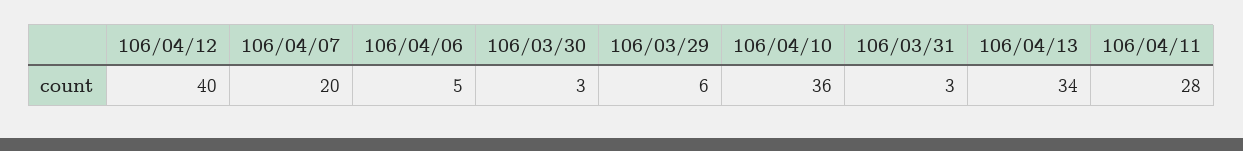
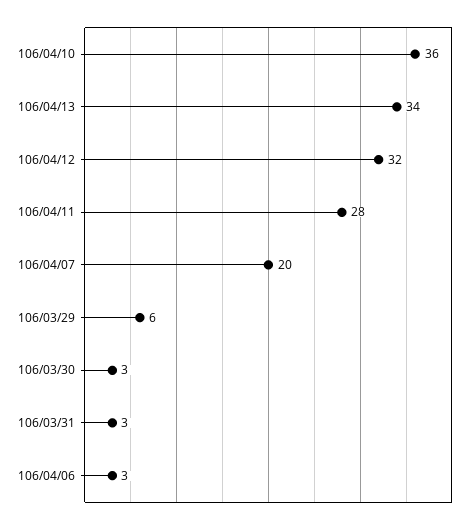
106/04/12: 40 -> 32
106/04/06: 5 -> 3

